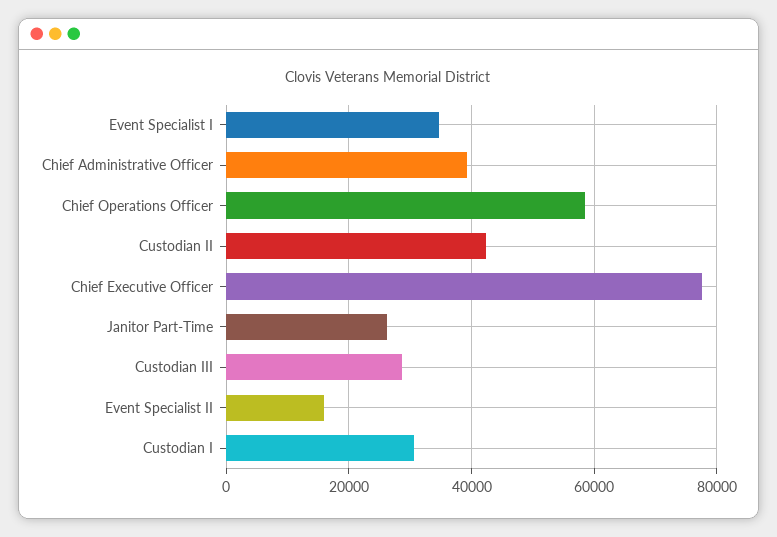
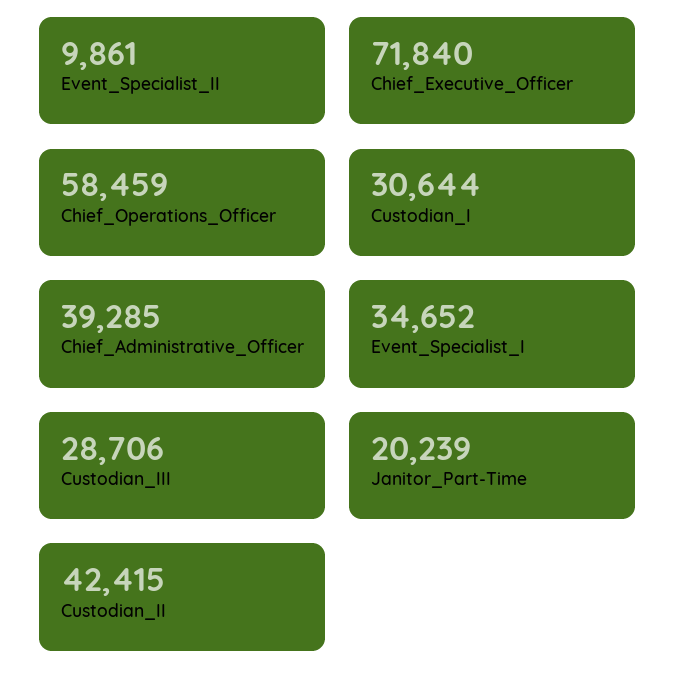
Chief Executive Officer: 78000 -> 71840
Janitor Part-Time: 26000 -> 20239
Event Specialist II: 16000 -> 9861

